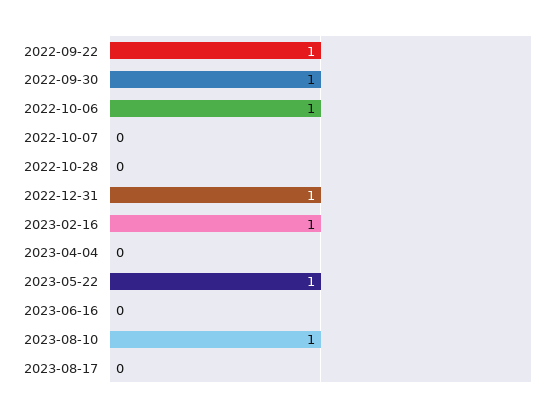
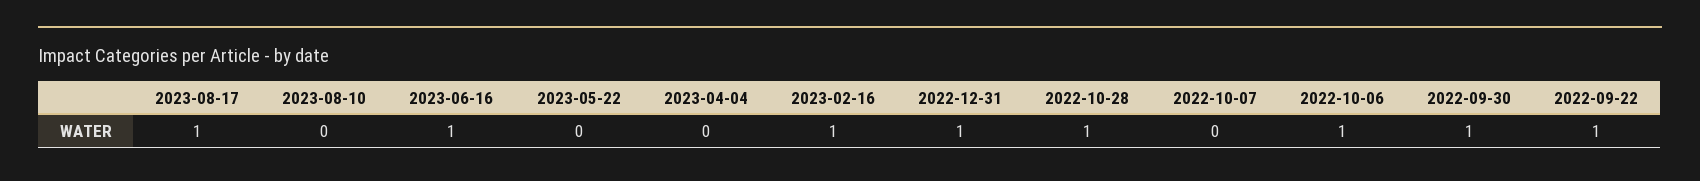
2022-10-28: 0 -> 1
2023-05-22: 1 -> 0
2023-06-16: 0 -> 1
2023-08-10: 1 -> 0
2023-08-17: 0 -> 1

